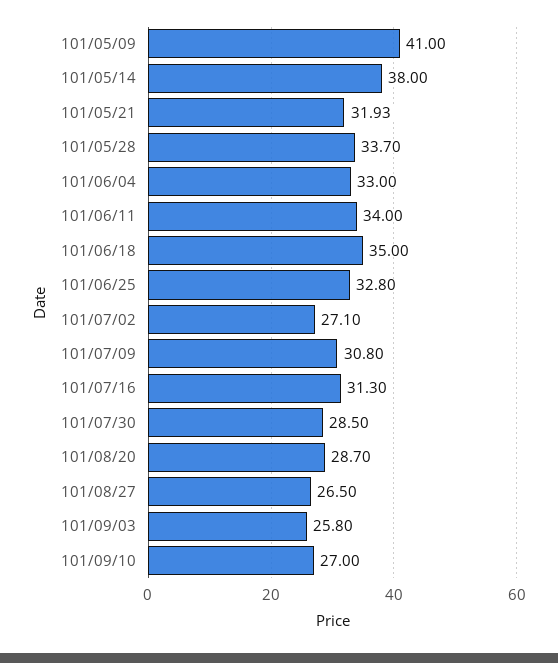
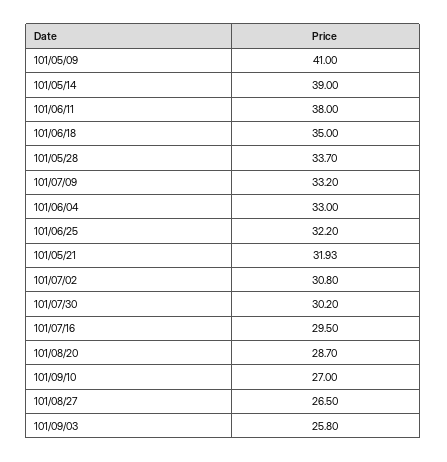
101/05/14: 38 -> 39
101/06/11: 34 -> 38
101/06/25: 32.8 -> 32.2
101/07/02: 27.1 -> 30.8
101/07/09: 30.8 -> 33.2
101/07/16: 31.3 -> 29.5
101/07/30: 28.5 -> 30.2

